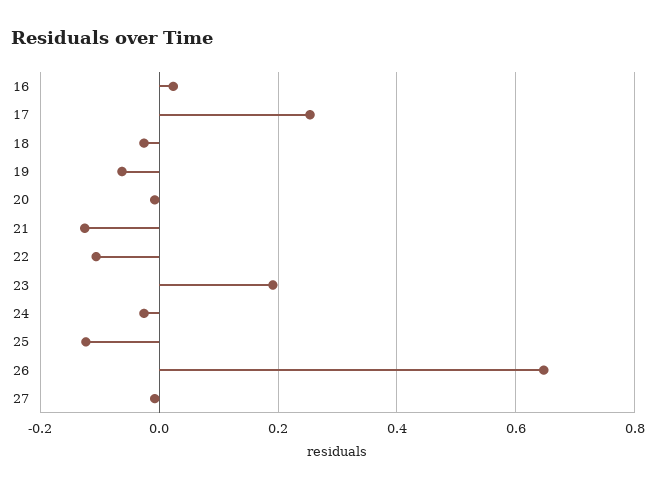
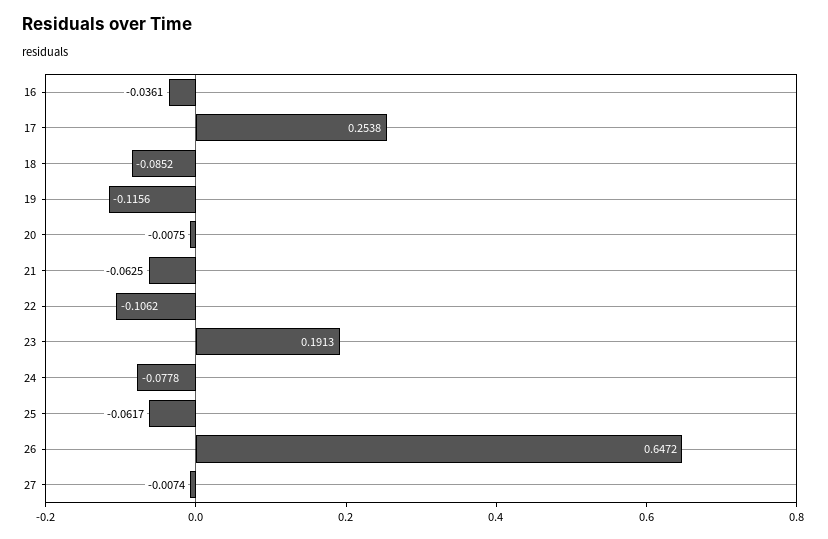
16: 0.02 -> -0.0361
18: -0.02 -> -0.0852
19: -0.06 -> -0.1156
21: -0.12 -> -0.0625
24: -0.02 -> -0.0778
25: -0.12 -> -0.0617

